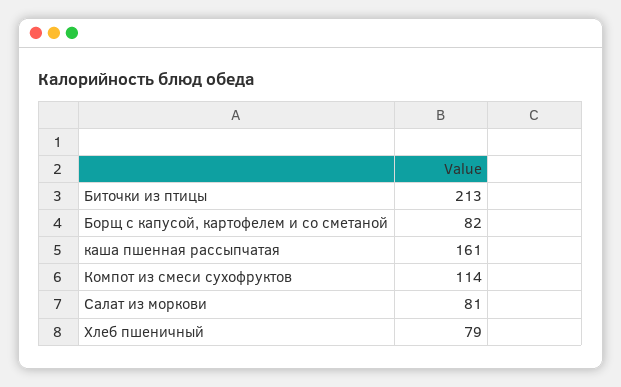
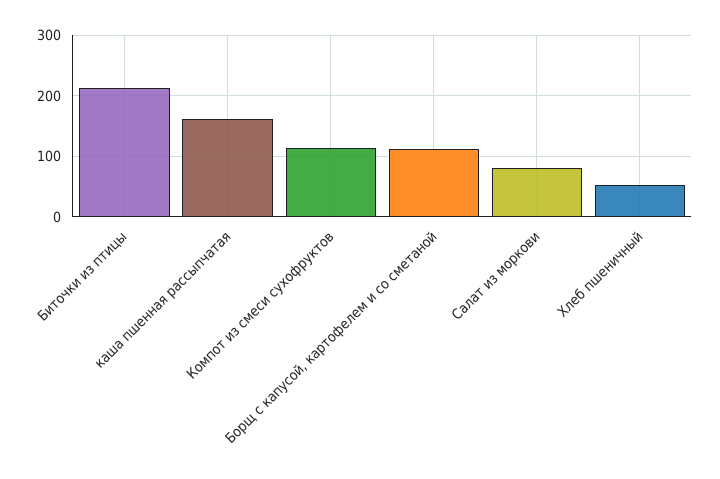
Борщ с капусой, картофелем и со сметаной: 82 -> 110
Хлеб пшеничный: 79 -> 50

